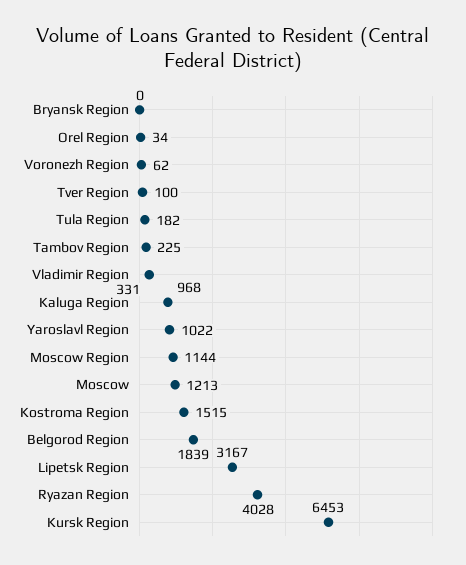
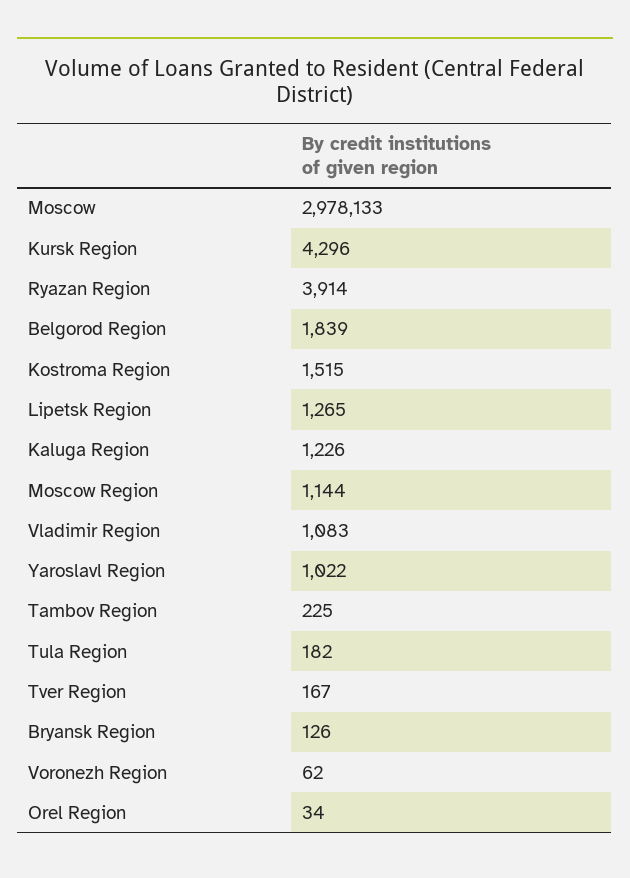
Bryansk Region: 0 -> 126
Tver Region: 100 -> 167
Vladimir Region: 331 -> 1083
Kaluga Region: 968 -> 1226
Moscow: 1213 -> 2978133
Lipetsk Region: 3167 -> 1265
Ryazan Region: 4028 -> 3914
Kursk Region: 6453 -> 4296

